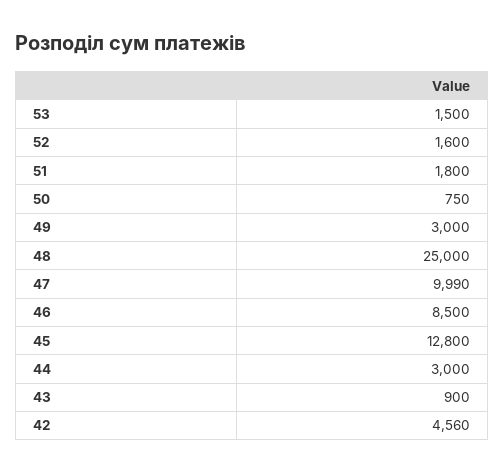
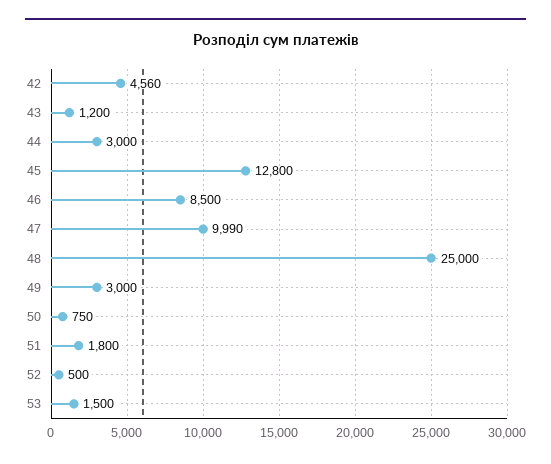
52: 1600 -> 500
43: 900 -> 1200

